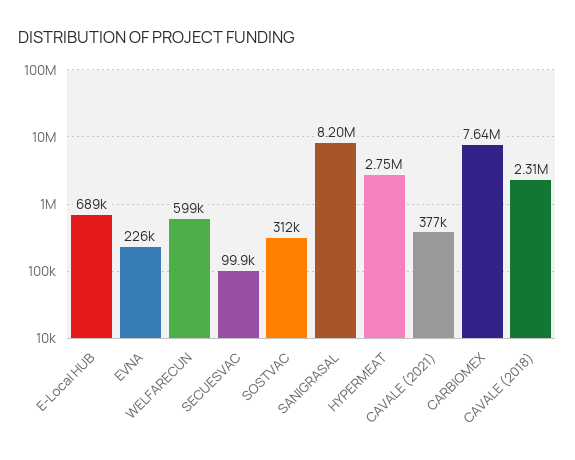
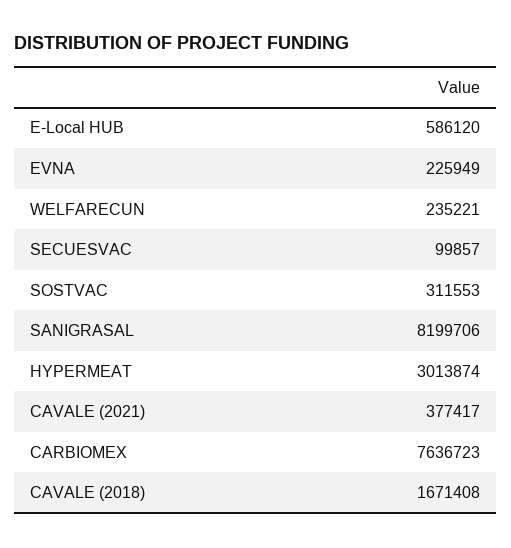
E-Local HUB: 689000 -> 586120
WELFARECUN: 599000 -> 235221
HYPERMEAT: 2750000 -> 3013874
CAVALE (2018): 2310000 -> 1671408

